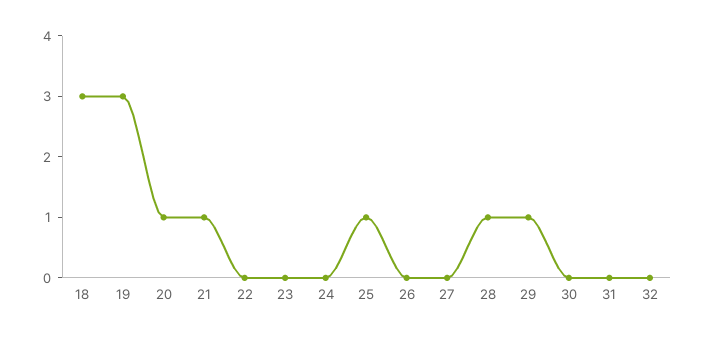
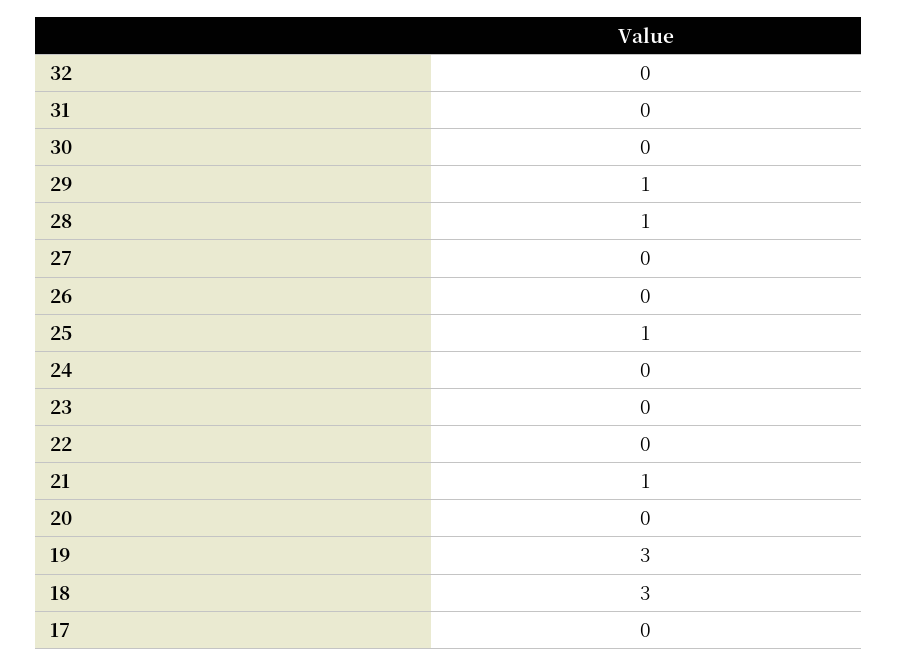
20: 1 -> 0
17: none -> 0

